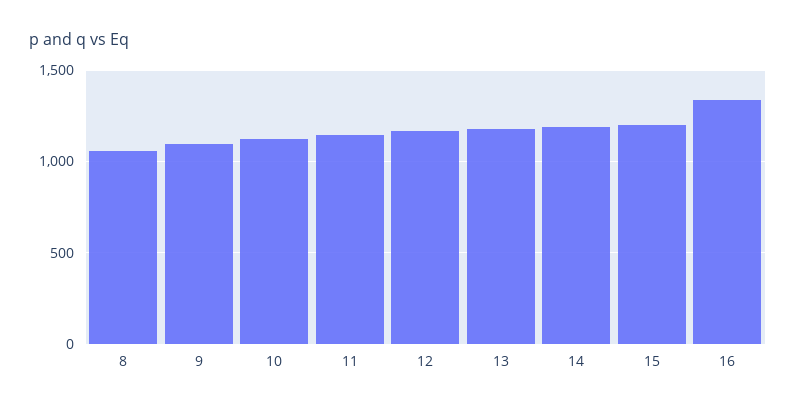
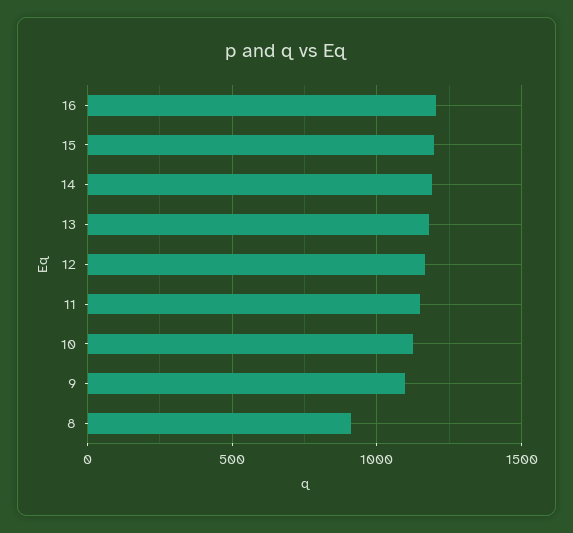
8: 1050 -> 900
16: 1350 -> 1200

